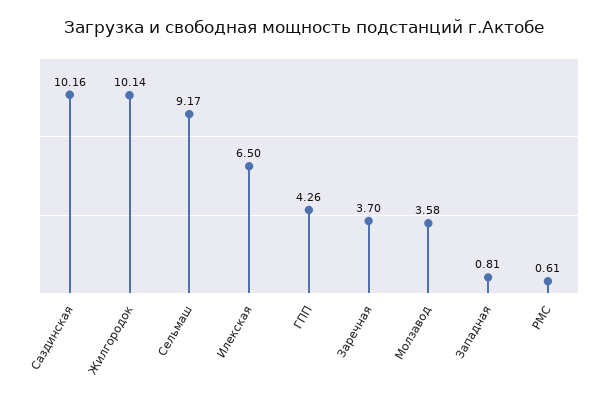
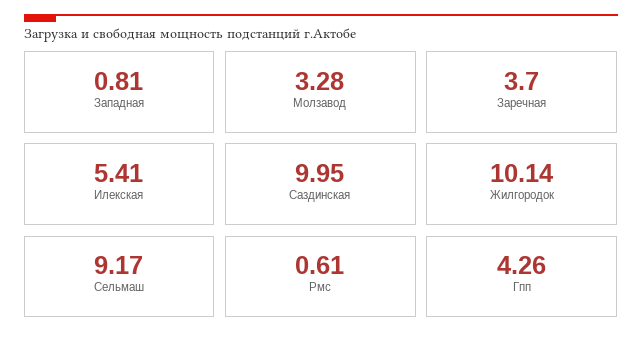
Саздинская: 10.16 -> 9.95
Илекская: 6.5 -> 5.41
Молзавод: 3.58 -> 3.28

